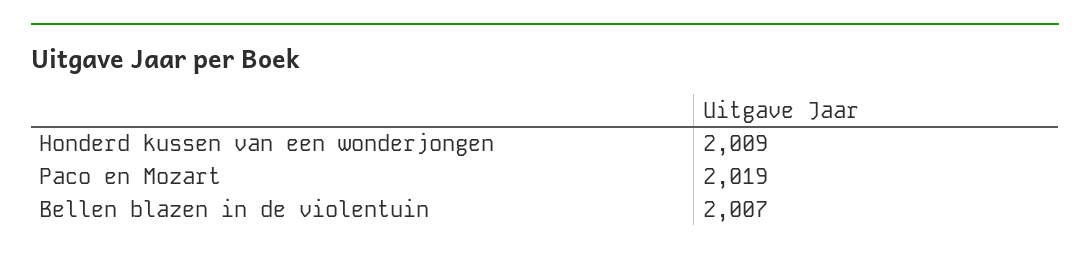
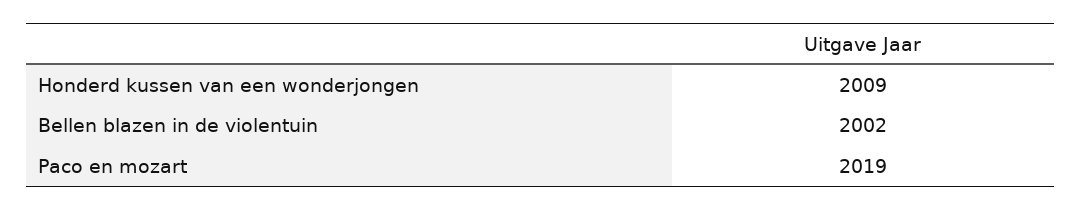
Bellen blazen in de violentuin: 2007 -> 2002

